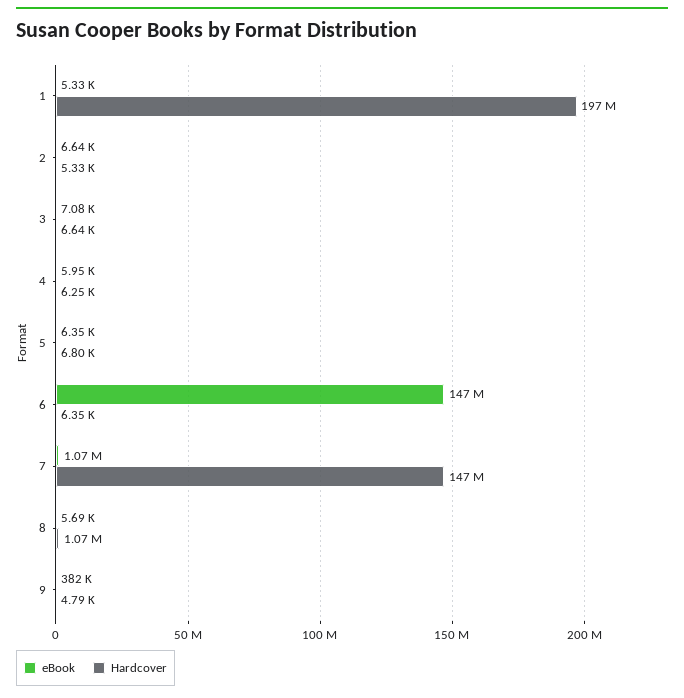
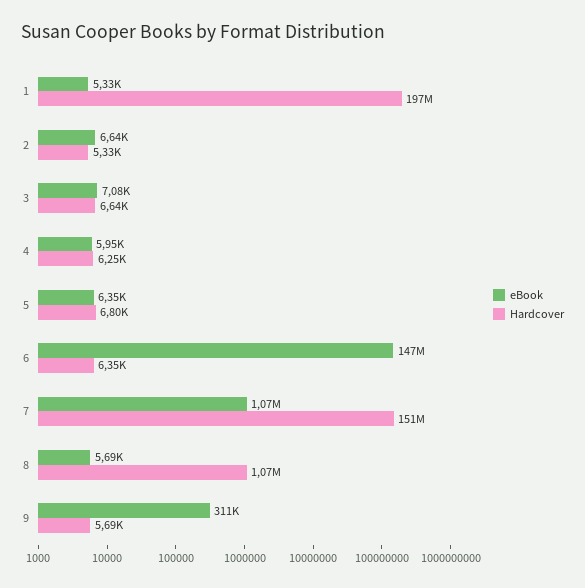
Hardcover, 7: 147000000 -> 151000000
eBook, 9: 382000 -> 311000
Hardcover, 9: 4790 -> 5690

